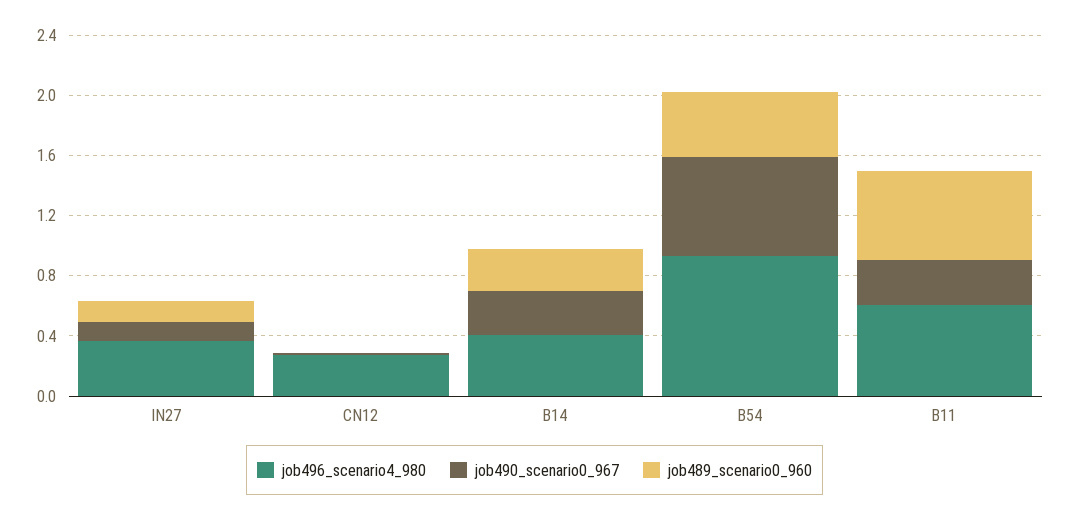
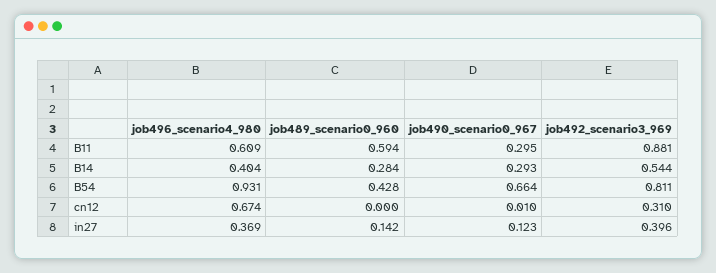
job496_scenario4_980, CN12: 0.3 -> 0.674
job492_scenario3_969, B11: none -> 0.881
job492_scenario3_969, B14: none -> 0.544
job492_scenario3_969, B54: none -> 0.811
job492_scenario3_969, CN12: none -> 0.31
job492_scenario3_969, IN27: none -> 0.396

